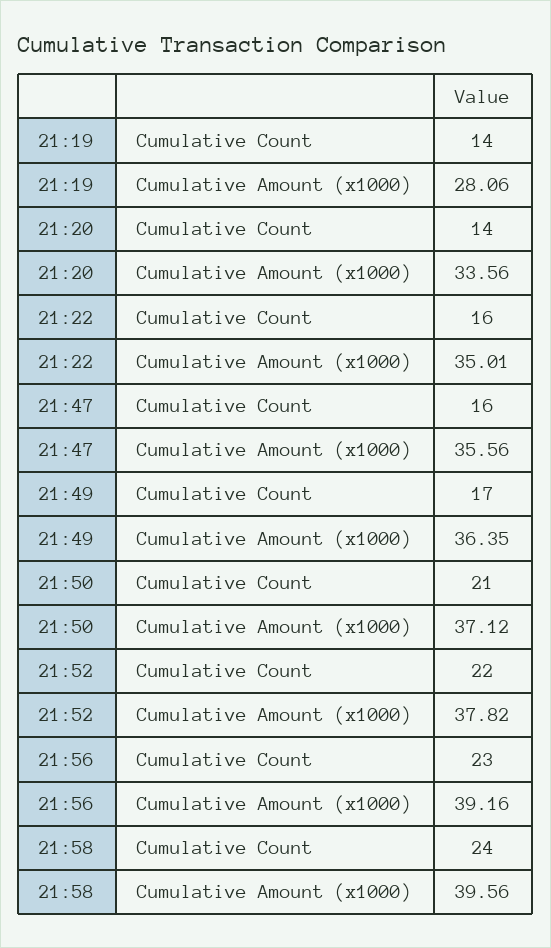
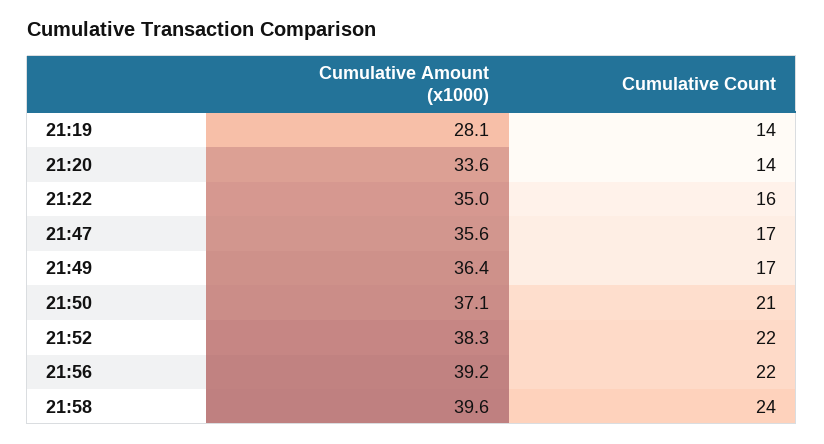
21:47, Cumulative Count: 16 -> 17
21:52, Cumulative Amount (x1000): 37.82 -> 38.3
21:56, Cumulative Count: 23 -> 22

